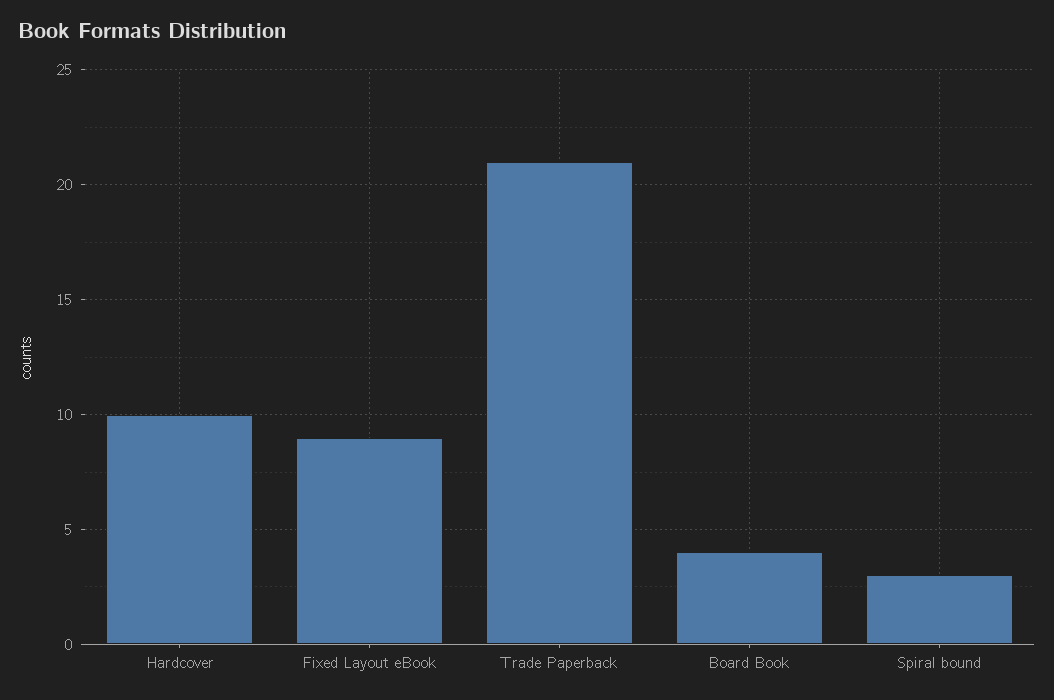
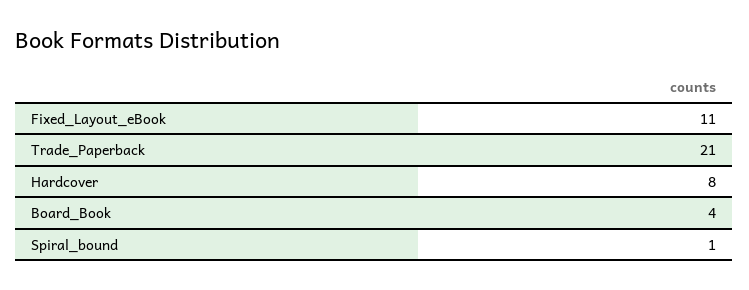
Hardcover: 10 -> 8
Fixed Layout eBook: 9 -> 11
Spiral bound: 3 -> 1

